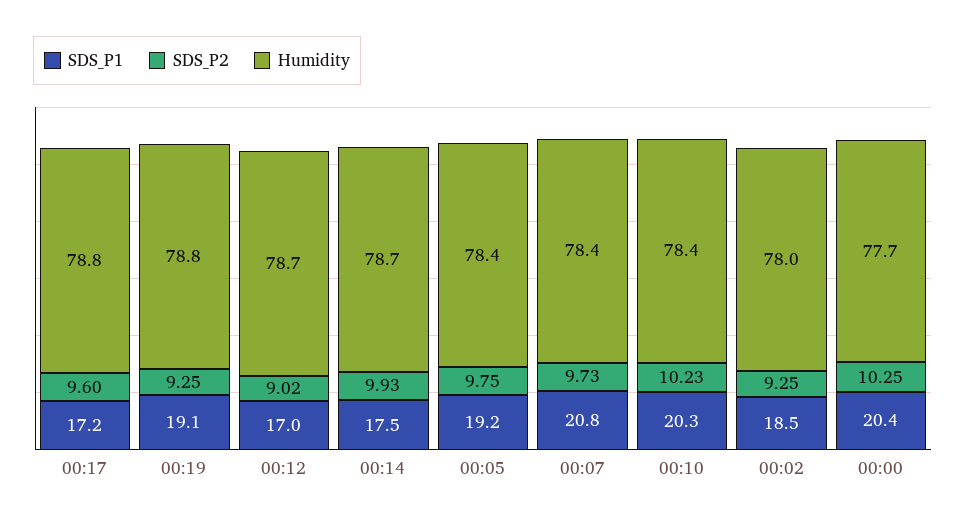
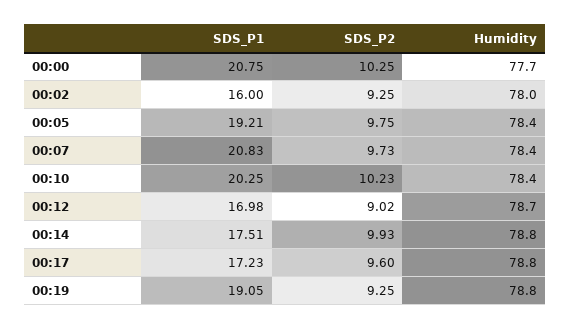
Humidity, 00:14: 78.7 -> 78.8
SDS_P1, 00:02: 18.5 -> 16
SDS_P1, 00:00: 20.4 -> 20.75

